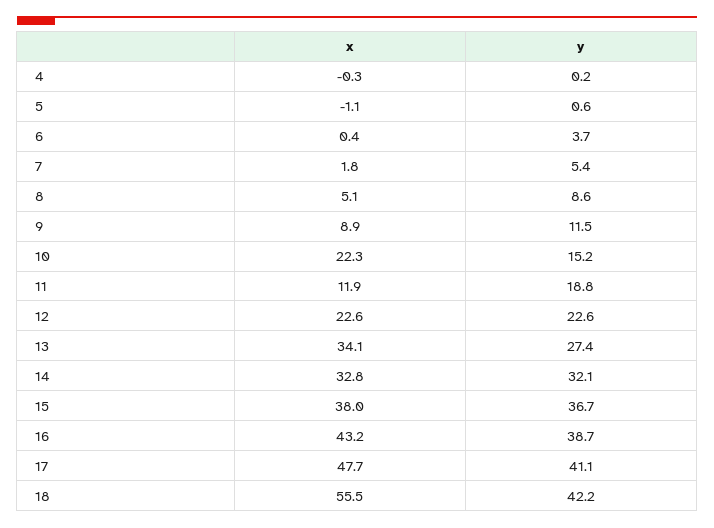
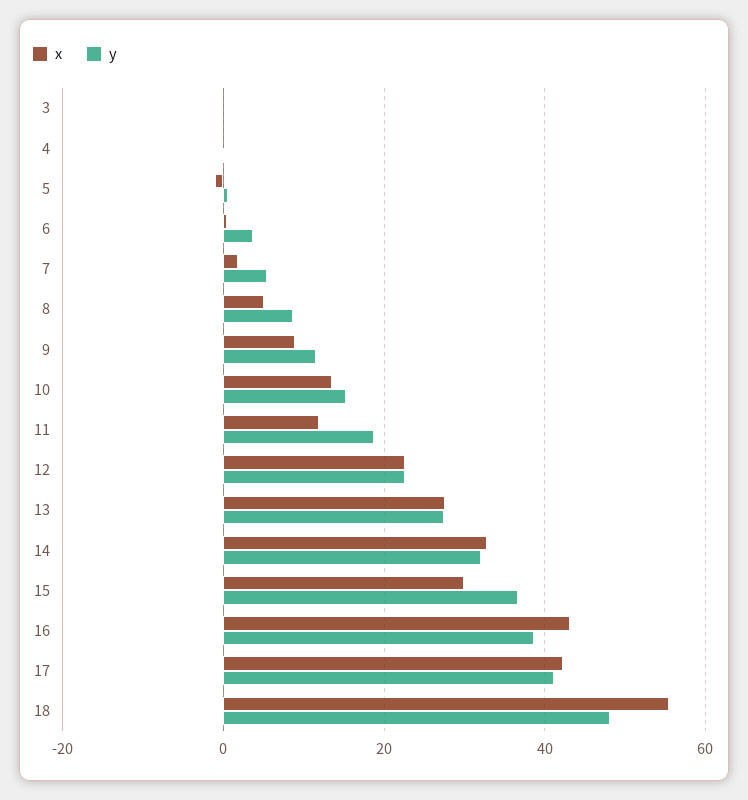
x, 10: 22.3 -> 14
x, 13: 34.1 -> 28
x, 15: 38 -> 30
x, 17: 47.7 -> 42
y, 18: 42.2 -> 48
x, 3: none -> 0
y, 3: none -> 0

